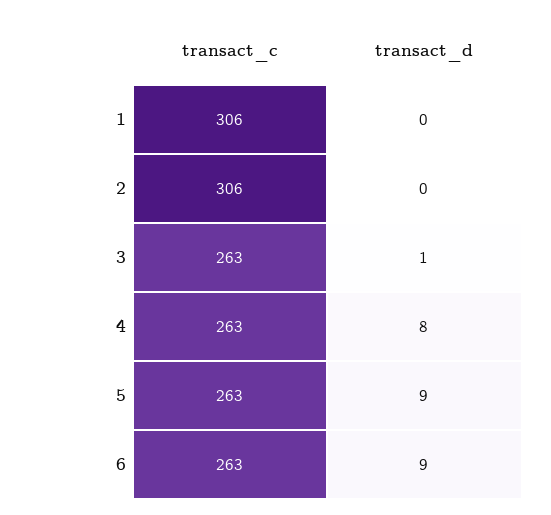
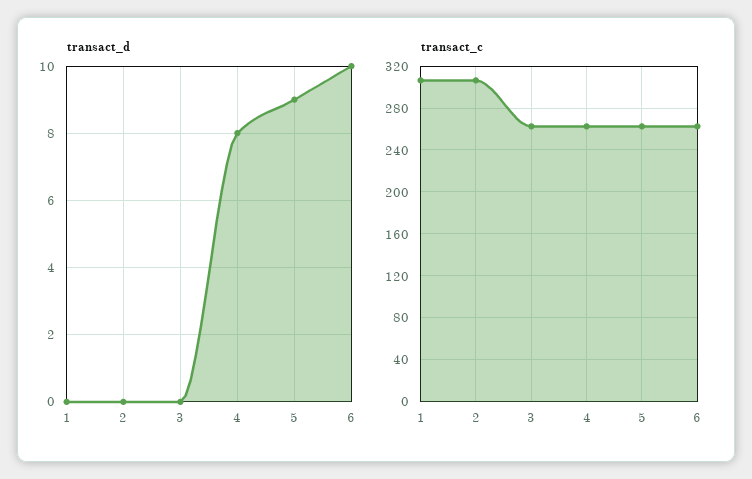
transact_d, 3: 1 -> 0
transact_d, 6: 9 -> 10

